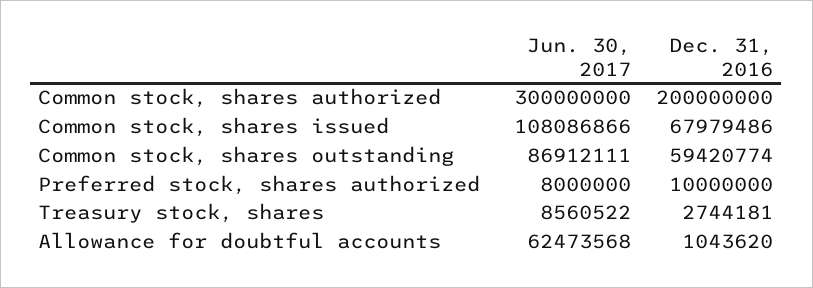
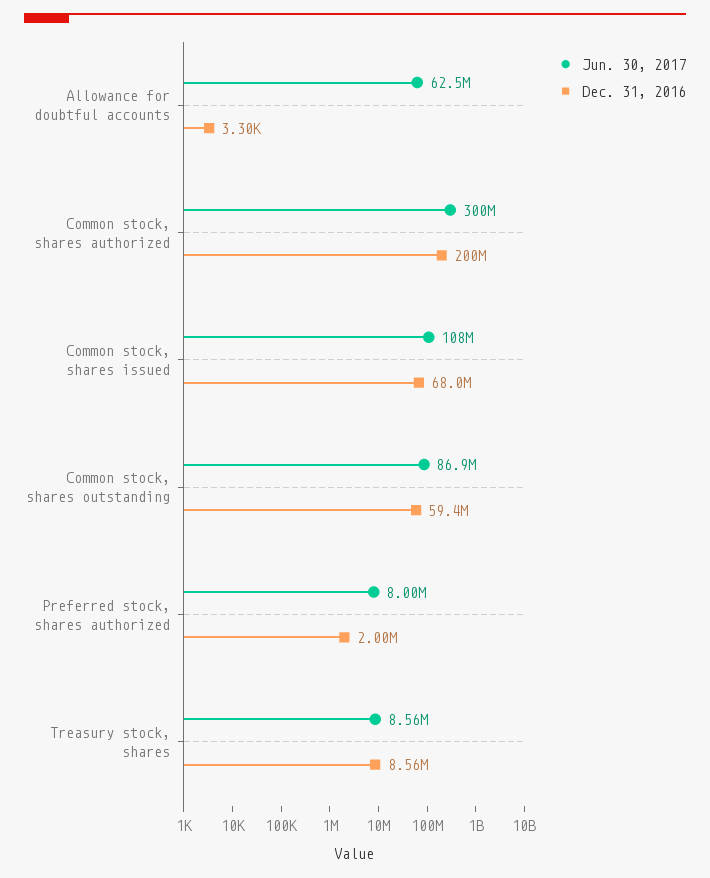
Dec. 31, 2016, Preferred stock, shares authorized: 10000000 -> 2000000
Dec. 31, 2016, Treasury stock, shares: 2744181 -> 8560000
Dec. 31, 2016, Allowance for doubtful accounts: 1043620 -> 3300

